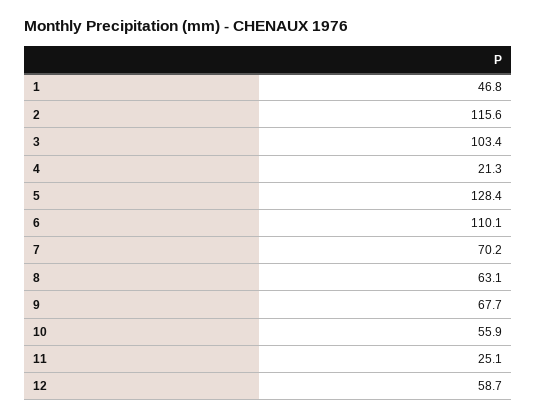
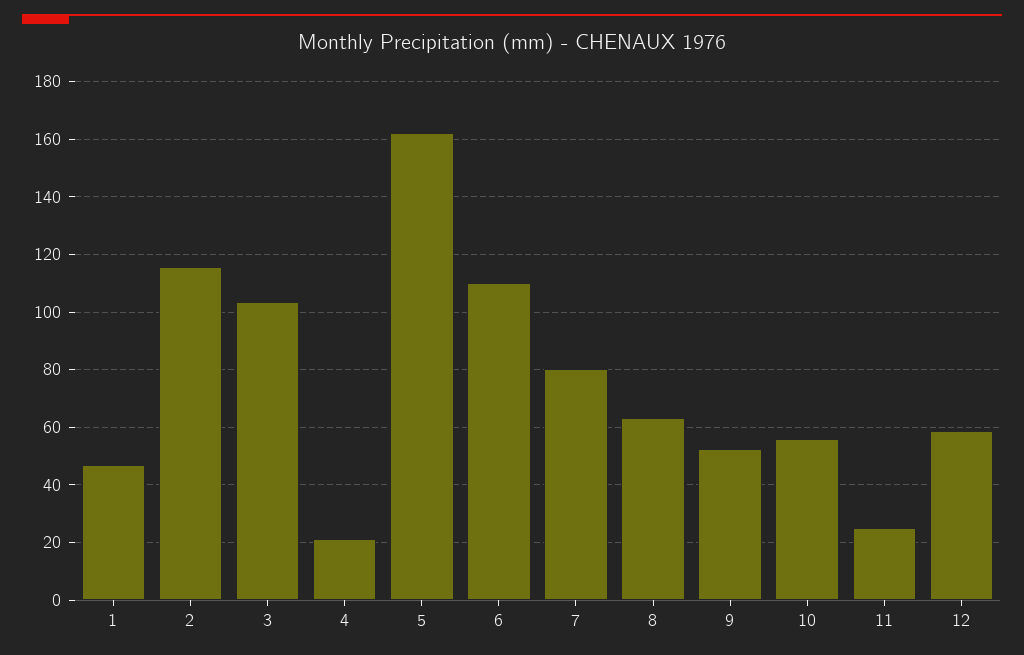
5: 128.4 -> 162.5
7: 70.2 -> 80
9: 67.7 -> 52.5

